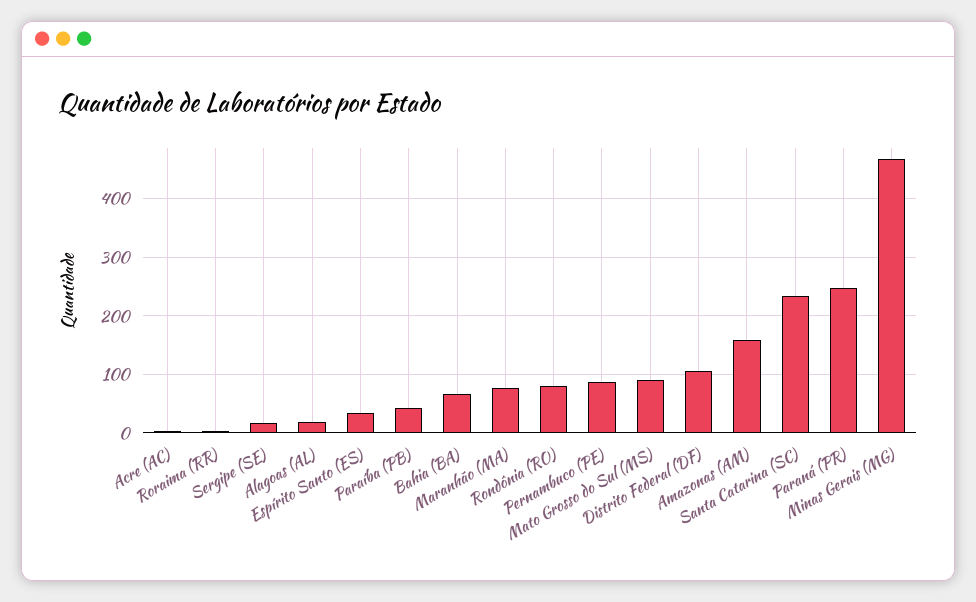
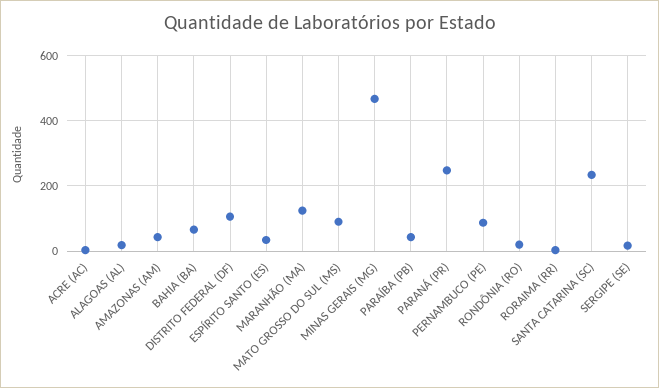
Maranhão (MA): 80 -> 120
Rondônia (RO): 80 -> 20
Amazonas (AM): 160 -> 40

